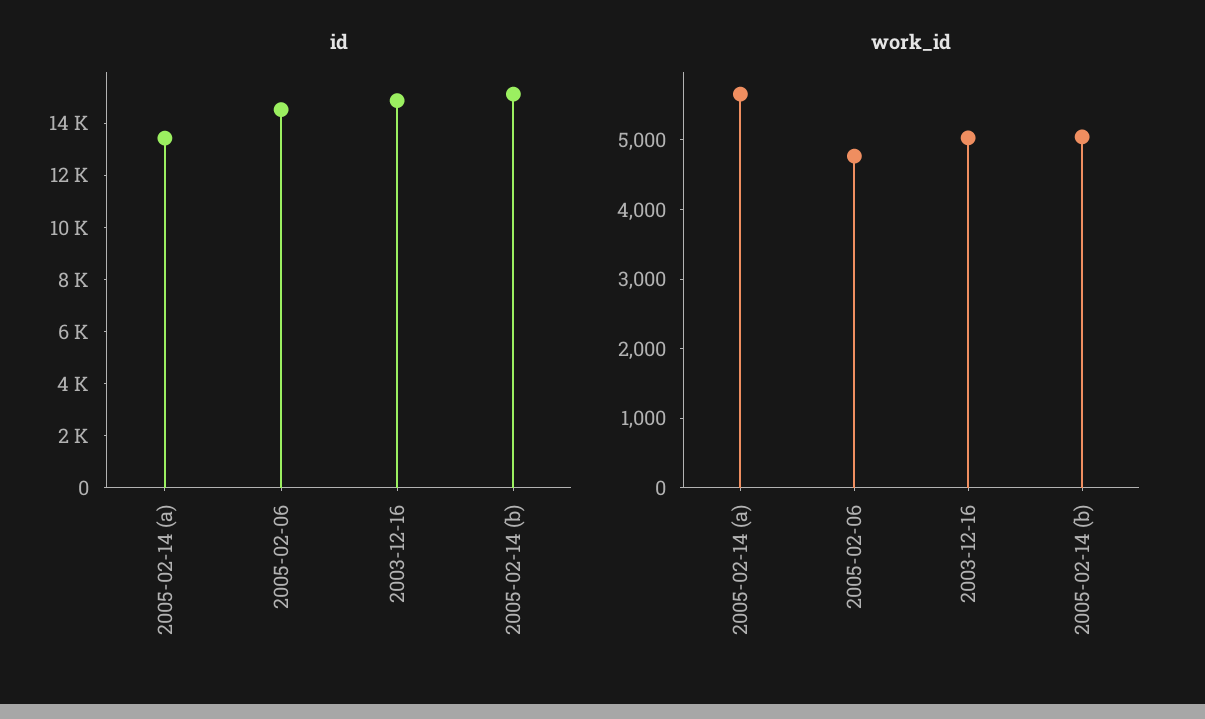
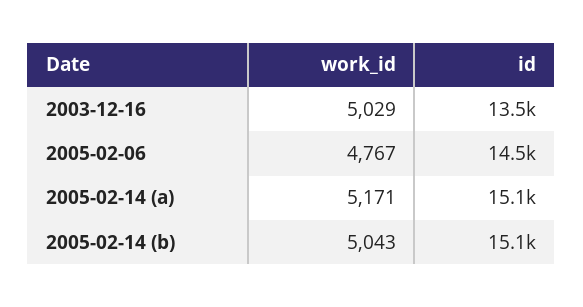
id, 2005-02-14 (a): 13500 -> 15100
id, 2003-12-16: 15000 -> 13500
work_id, 2005-02-14 (a): 5600 -> 5171

